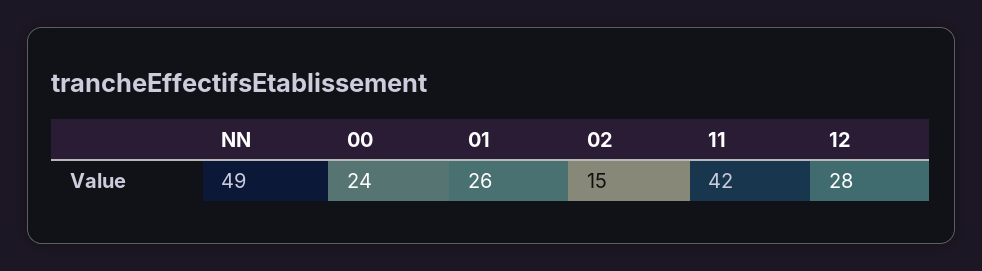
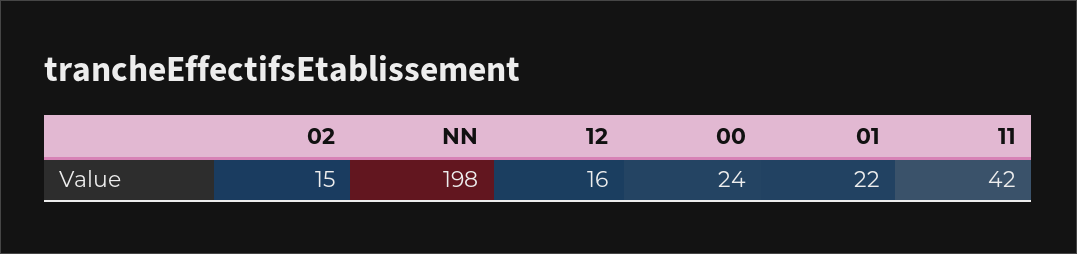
NN: 49 -> 198
01: 26 -> 22
12: 28 -> 16

